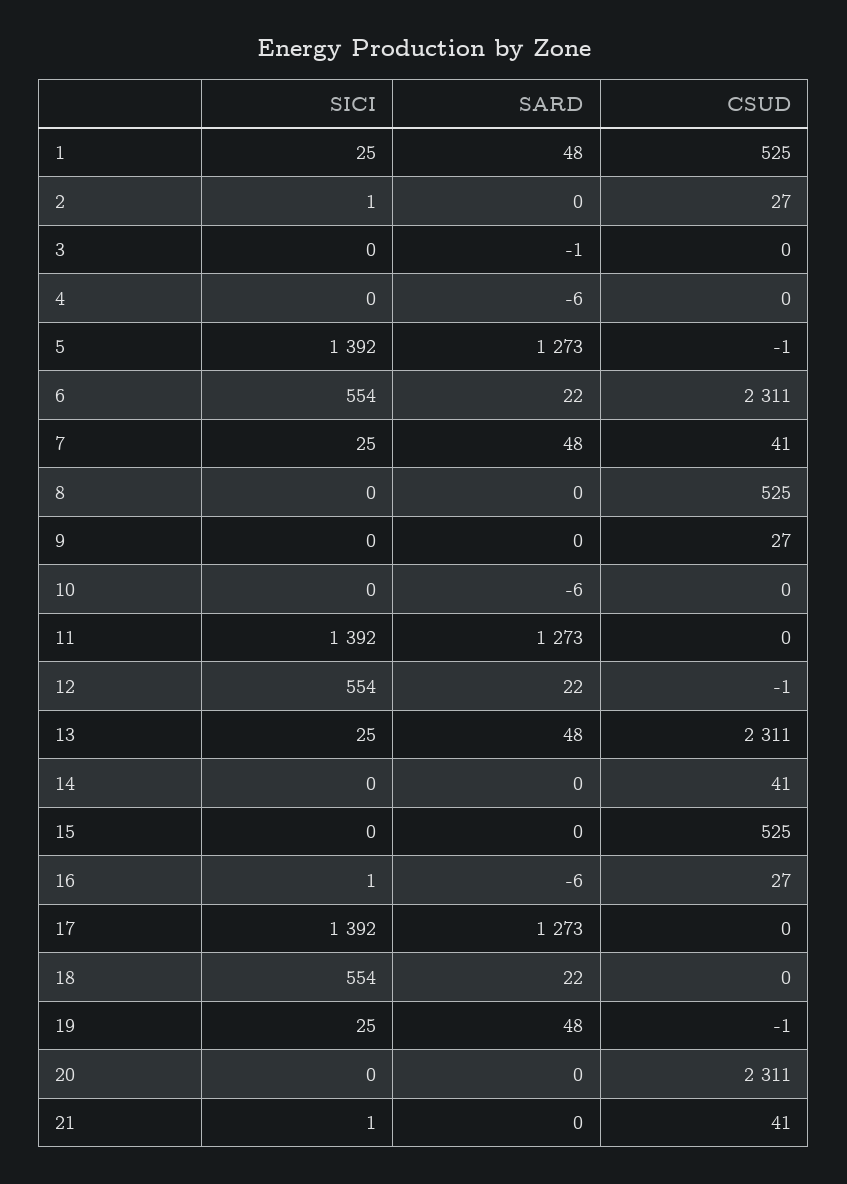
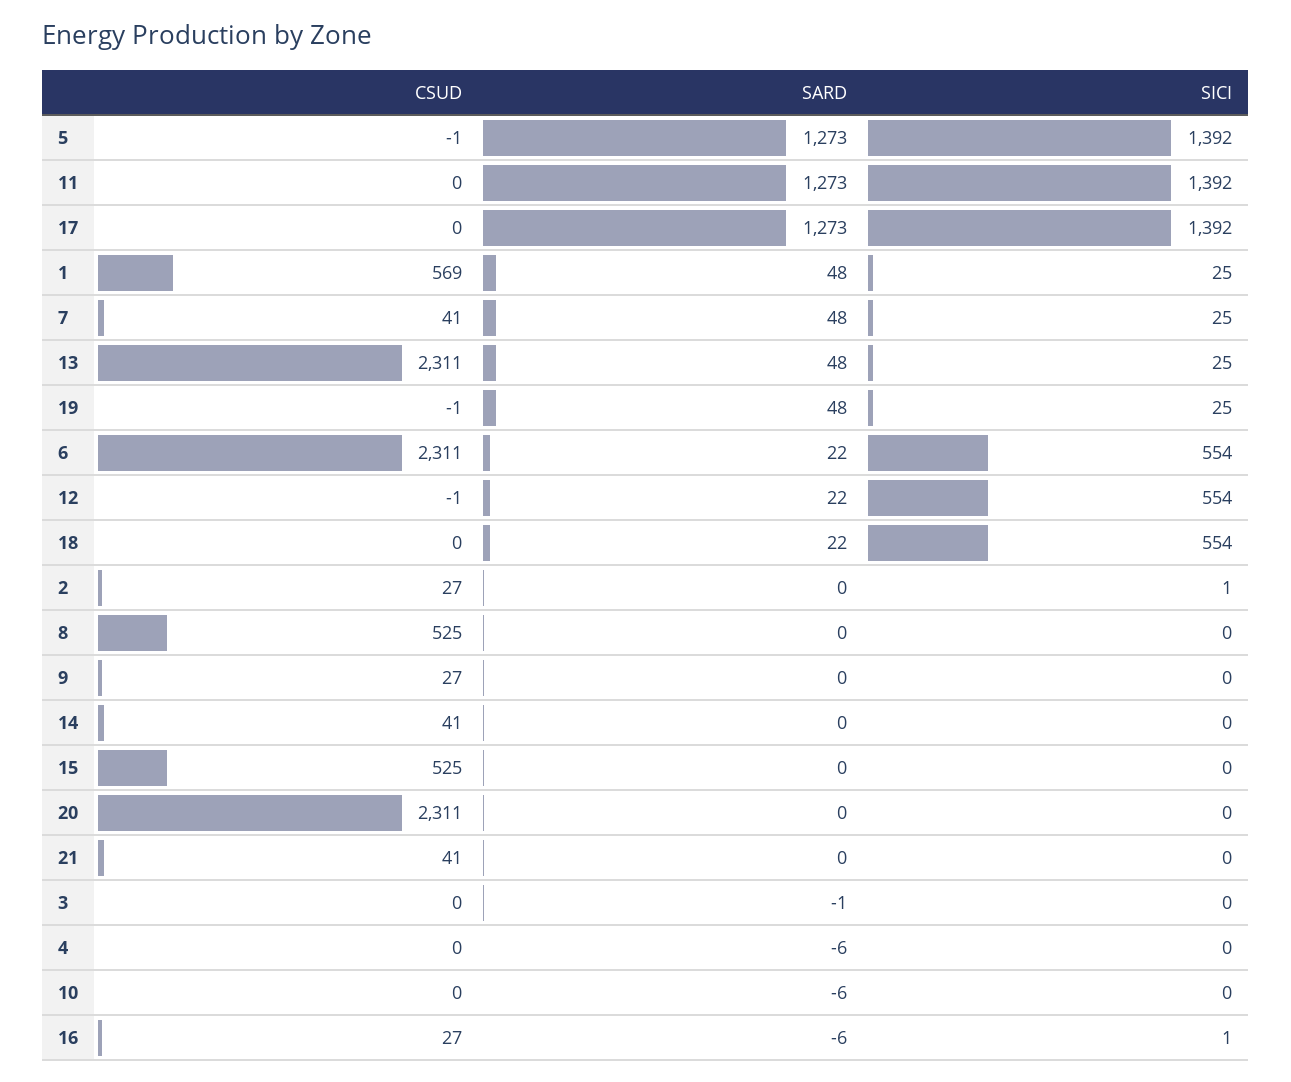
CSUD, 1: 525 -> 569
SICI, 21: 1 -> 0

